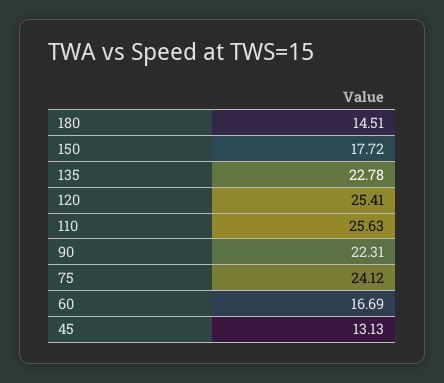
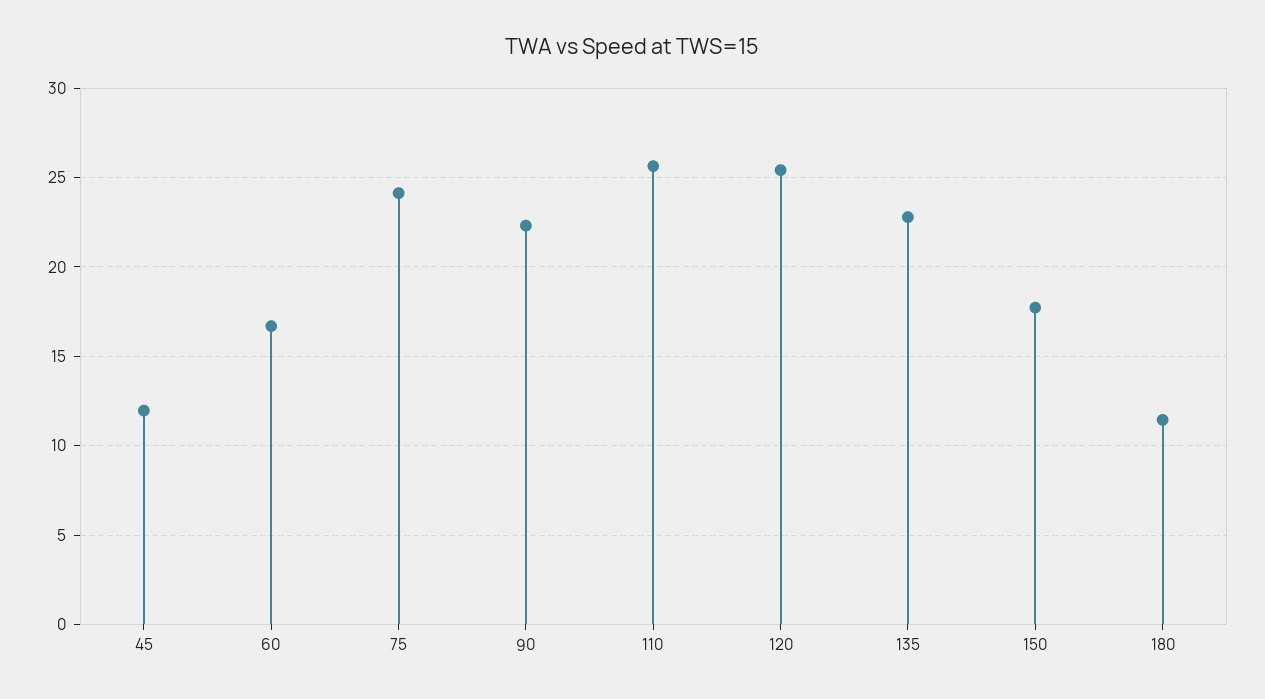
180: 14.51 -> 11.5
45: 13.13 -> 12

